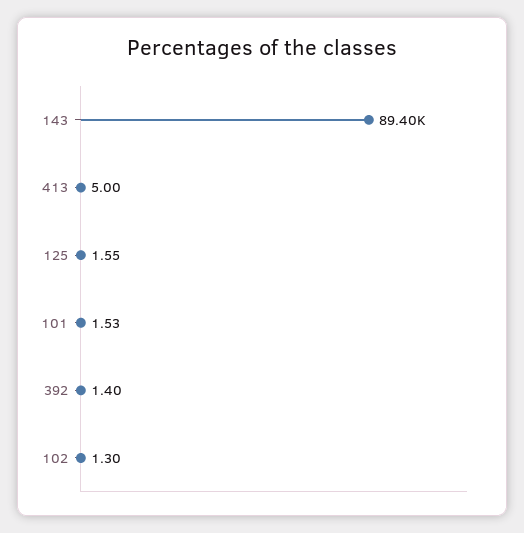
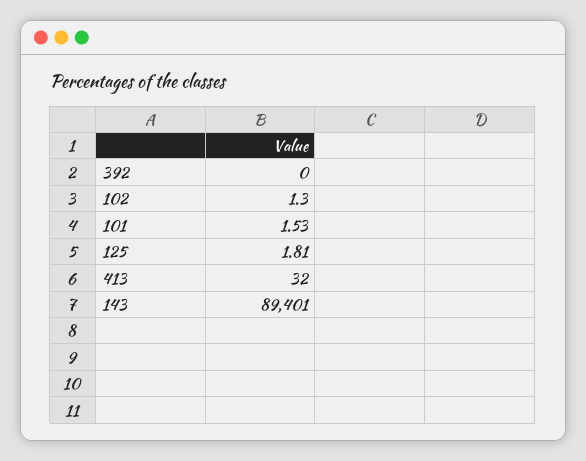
413: 5 -> 32
125: 1.55 -> 1.81
392: 1.4 -> 0

